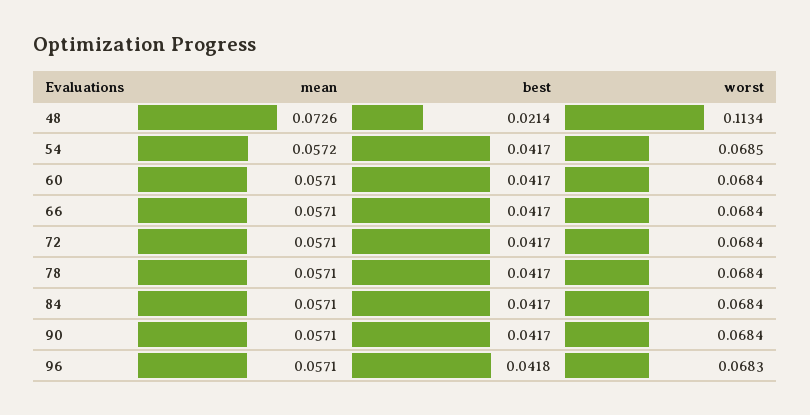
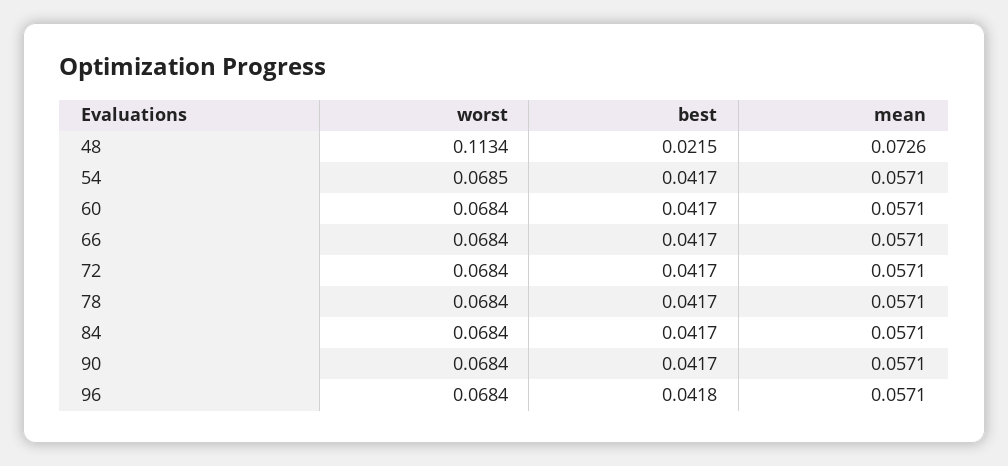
best, 48: 0.0214 -> 0.0215
mean, 54: 0.0572 -> 0.0571
worst, 96: 0.0683 -> 0.0684

